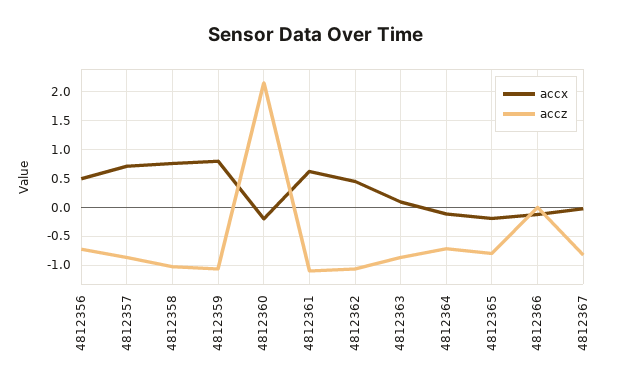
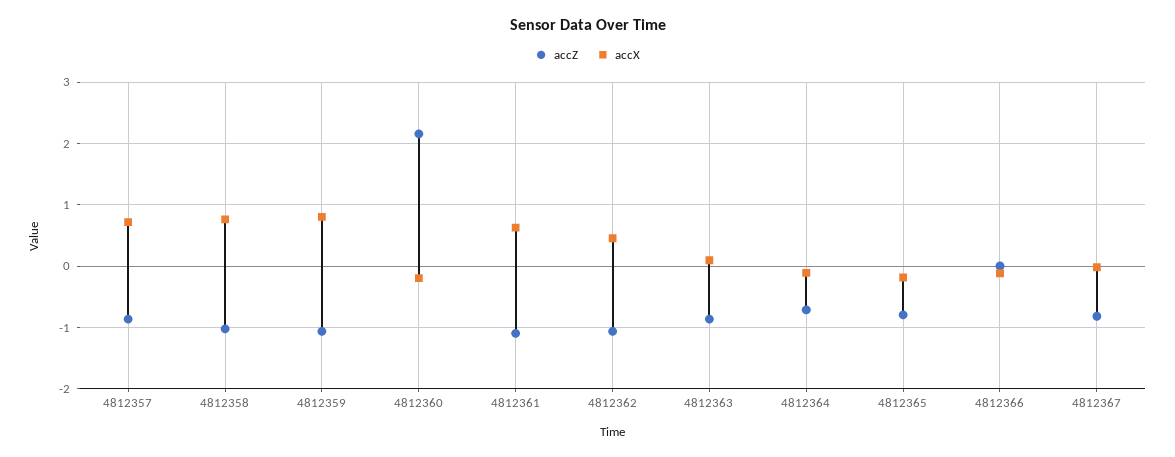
accx, 4812356: 0.5 -> none
accz, 4812356: -0.75 -> none

